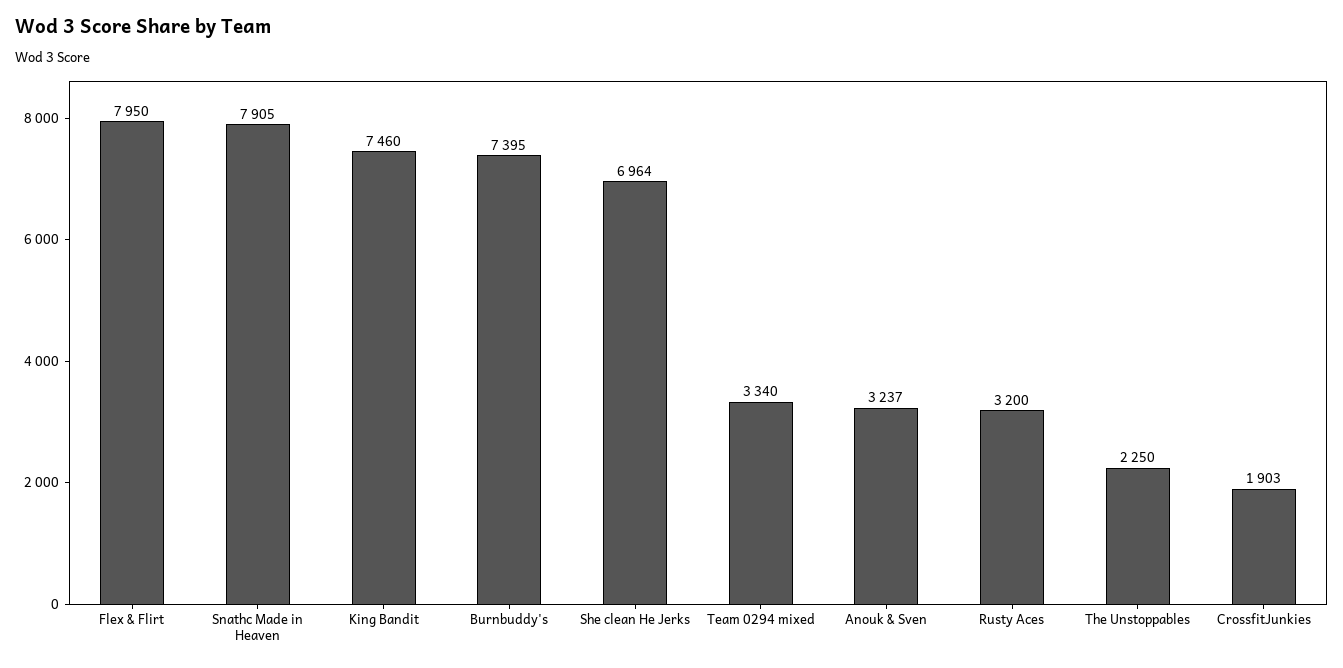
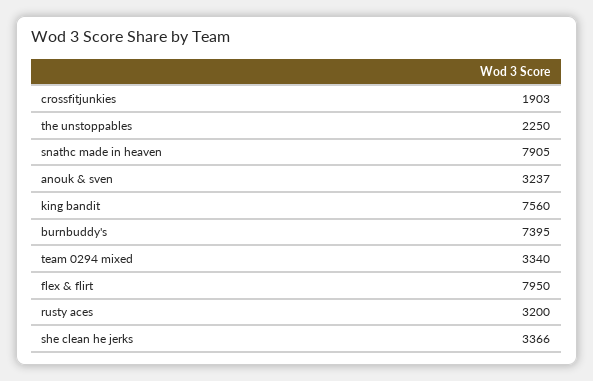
King Bandit: 7460 -> 7560
She clean He Jerks: 6964 -> 3366

